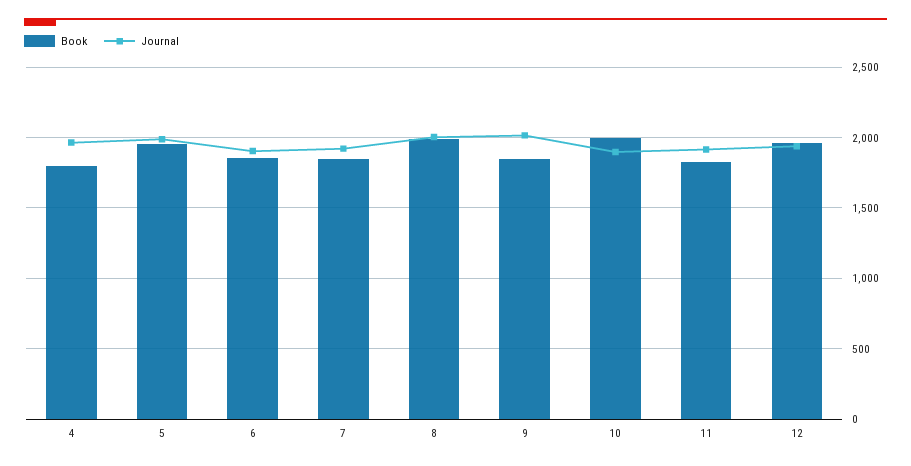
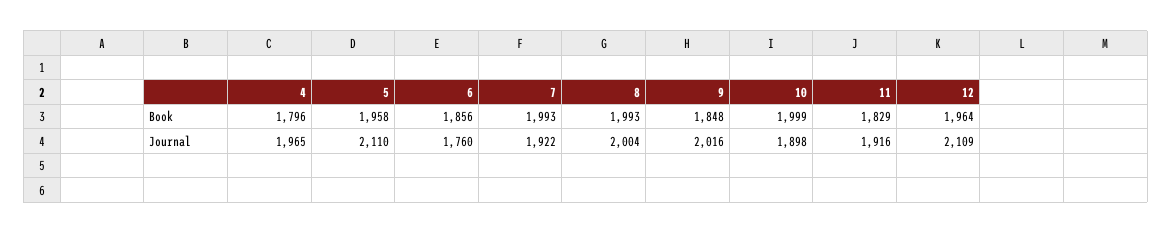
Journal, 5: 2000 -> 2110
Journal, 6: 1900 -> 1760
Book, 7: 1850 -> 1993
Journal, 12: 1950 -> 2109

